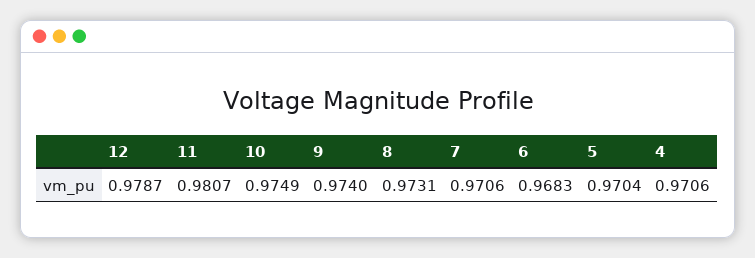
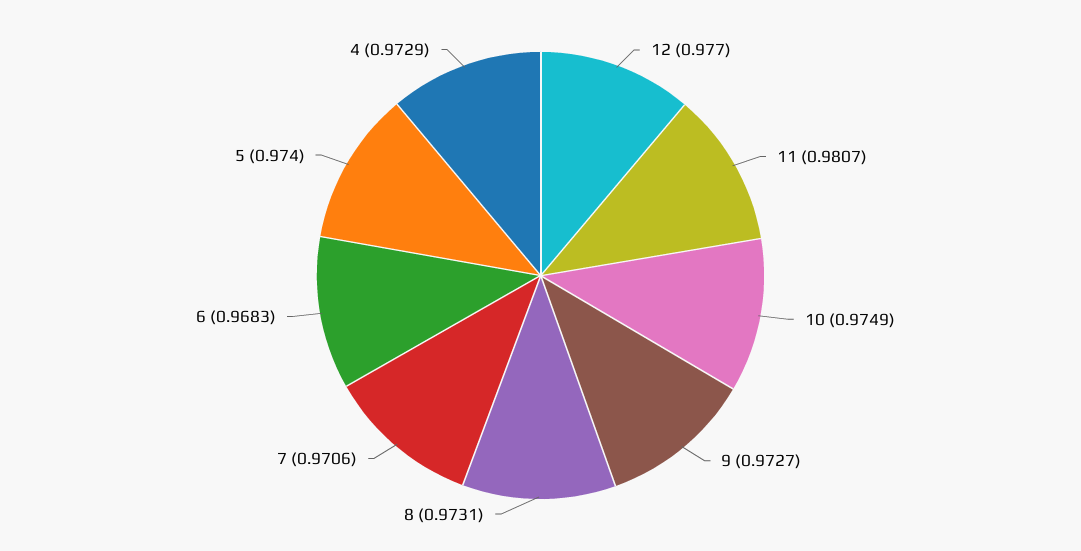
12: 0.9787 -> 0.977
9: 0.974 -> 0.9727
5: 0.9704 -> 0.974
4: 0.9706 -> 0.9729

